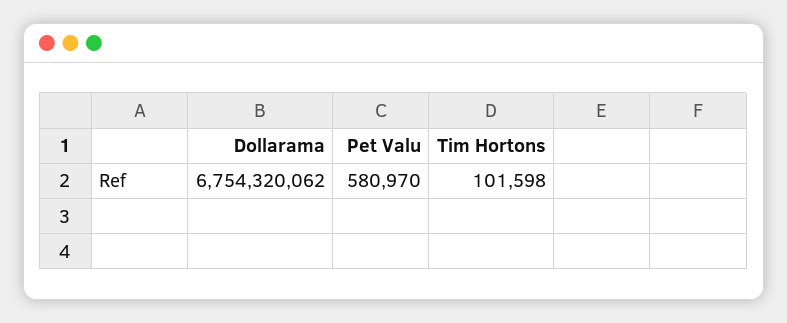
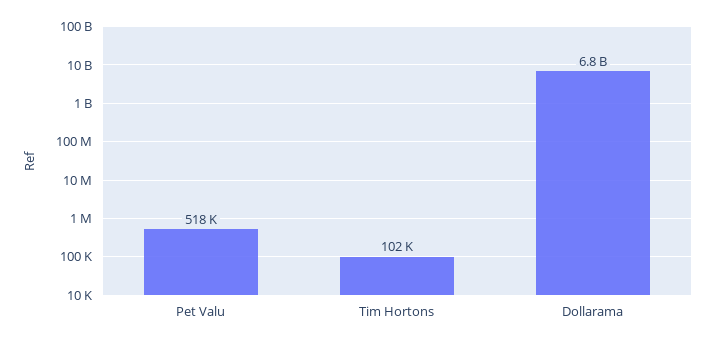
Pet Valu: 580970 -> 518000

